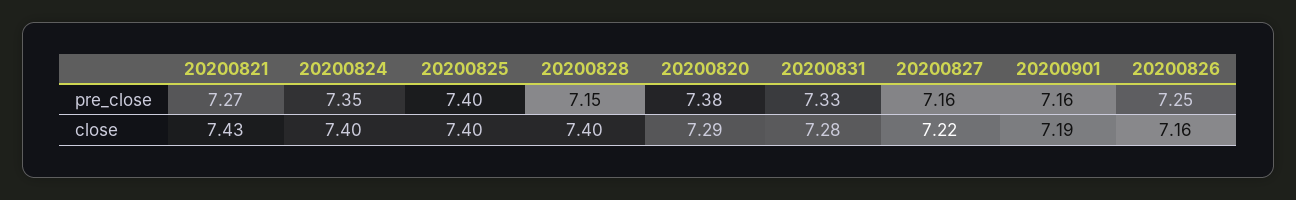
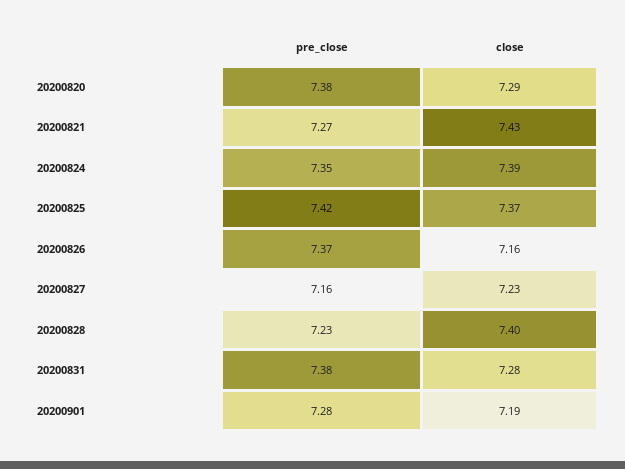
20200825, pre_close: 7.4 -> 7.42
20200828, pre_close: 7.15 -> 7.23
20200831, pre_close: 7.33 -> 7.38
20200901, pre_close: 7.16 -> 7.28
20200826, pre_close: 7.25 -> 7.37
20200824, close: 7.4 -> 7.39
20200825, close: 7.4 -> 7.37
20200827, close: 7.22 -> 7.23

